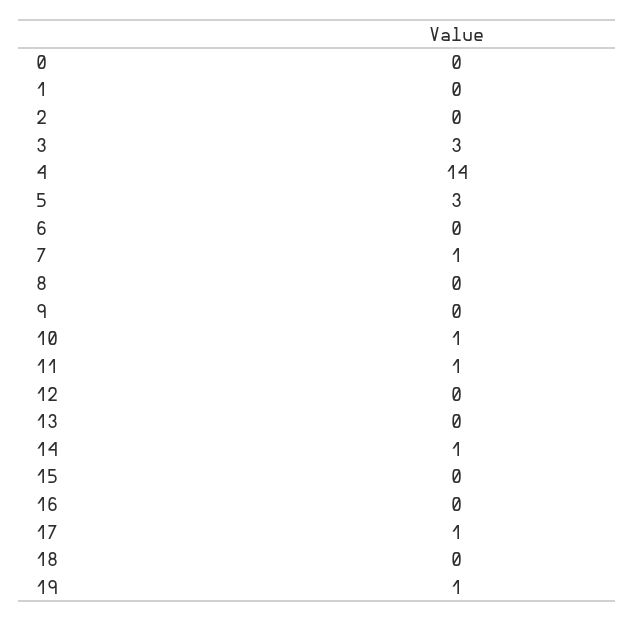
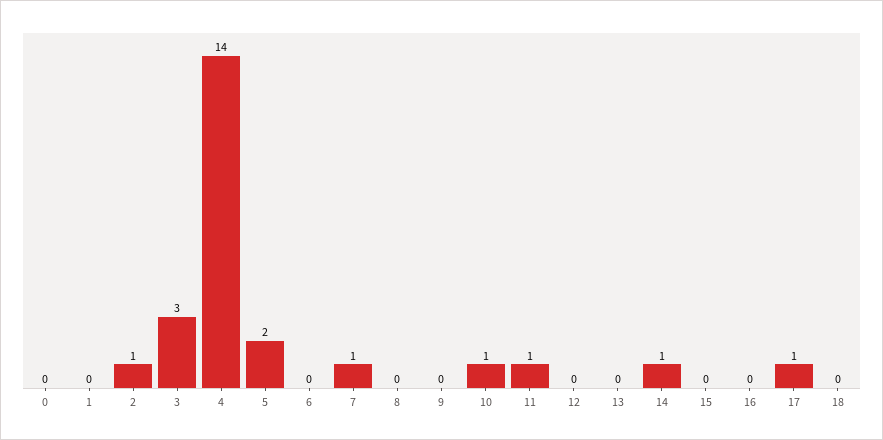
2: 0 -> 1
5: 3 -> 2
19: 1 -> none

